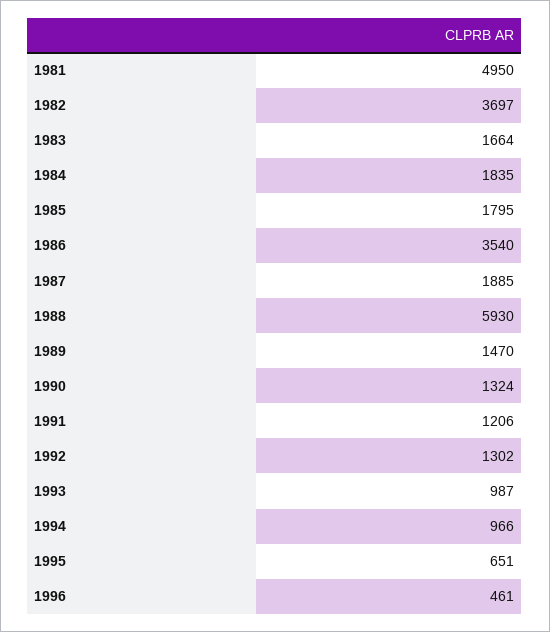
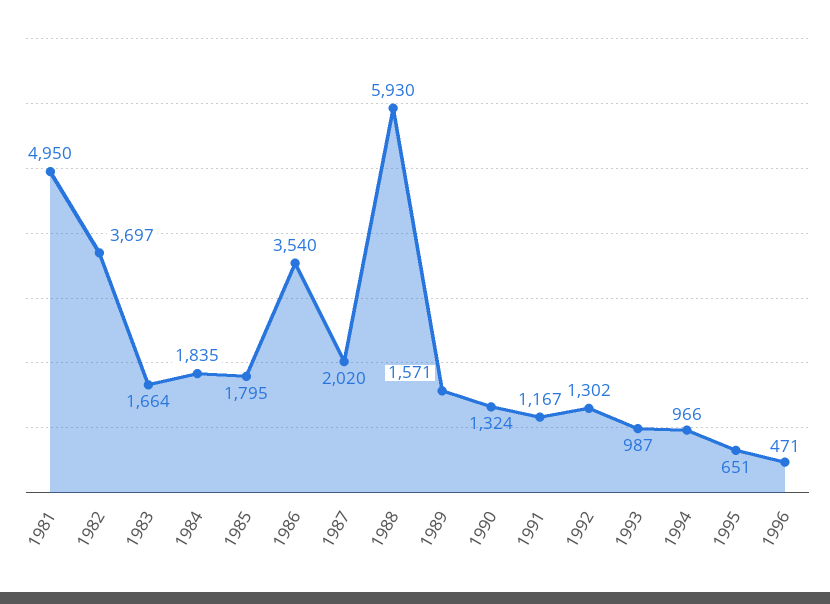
1987: 1885 -> 2020
1989: 1470 -> 1571
1991: 1206 -> 1167
1996: 461 -> 471

